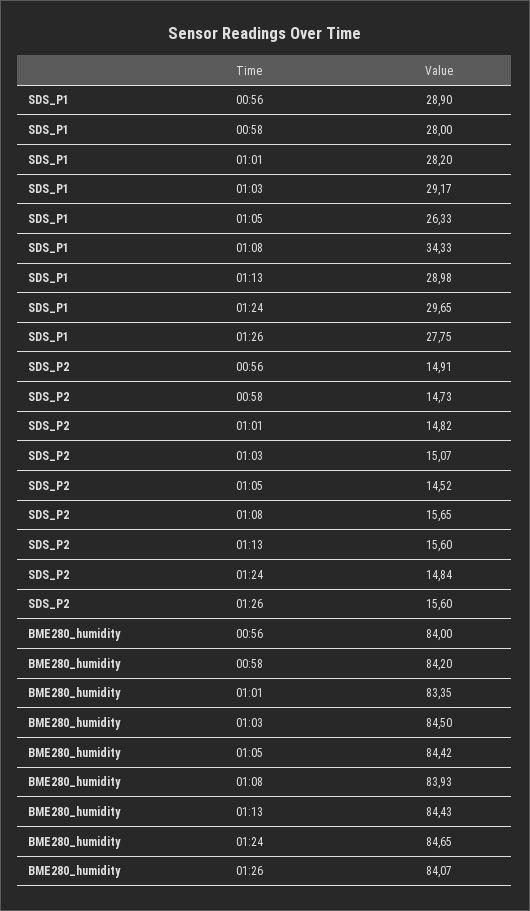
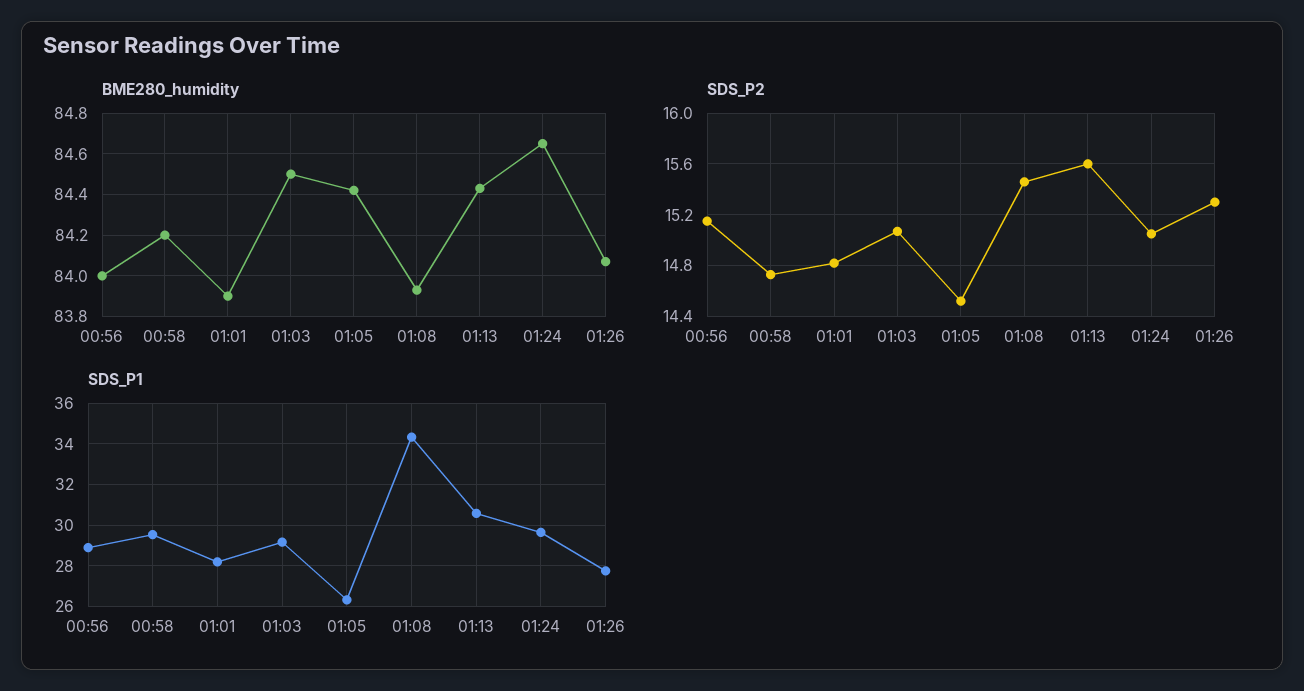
SDS_P1, 00:58: 28 -> 29.5
SDS_P1, 01:13: 28.98 -> 30.5
SDS_P2, 00:56: 14.91 -> 15.15
SDS_P2, 01:08: 15.65 -> 15.45
SDS_P2, 01:24: 14.84 -> 15.05
SDS_P2, 01:26: 15.6 -> 15.3
BME280_humidity, 01:01: 83.35 -> 83.9

